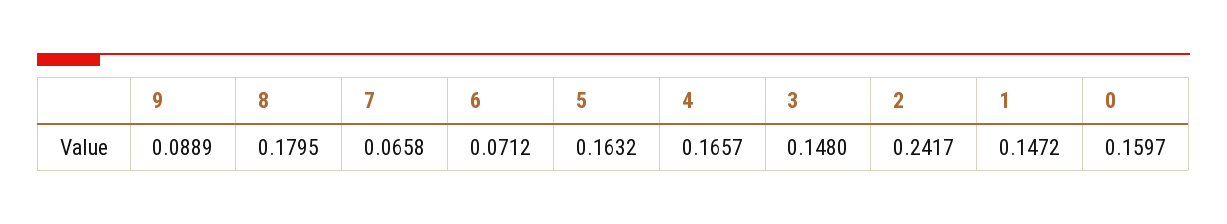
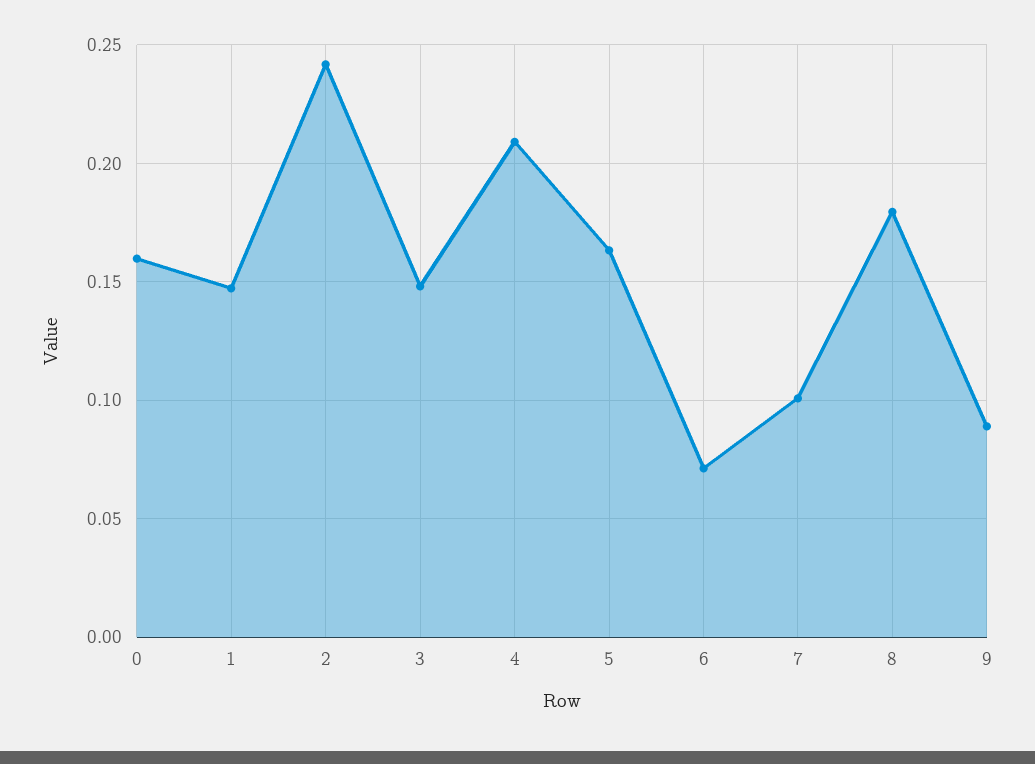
7: 0.0658 -> 0.1
4: 0.1657 -> 0.21

